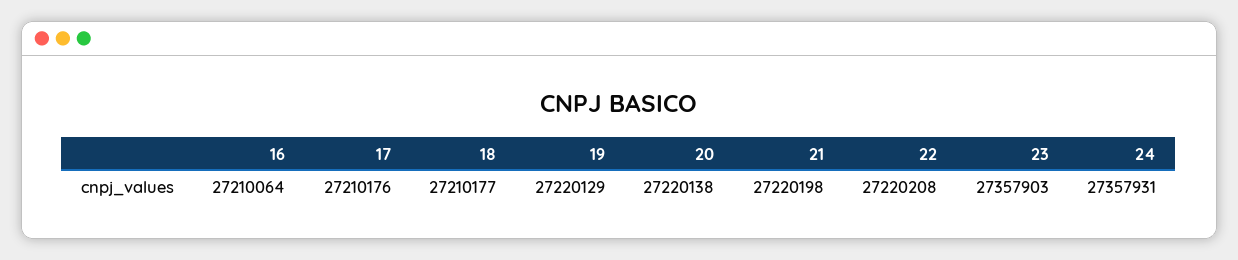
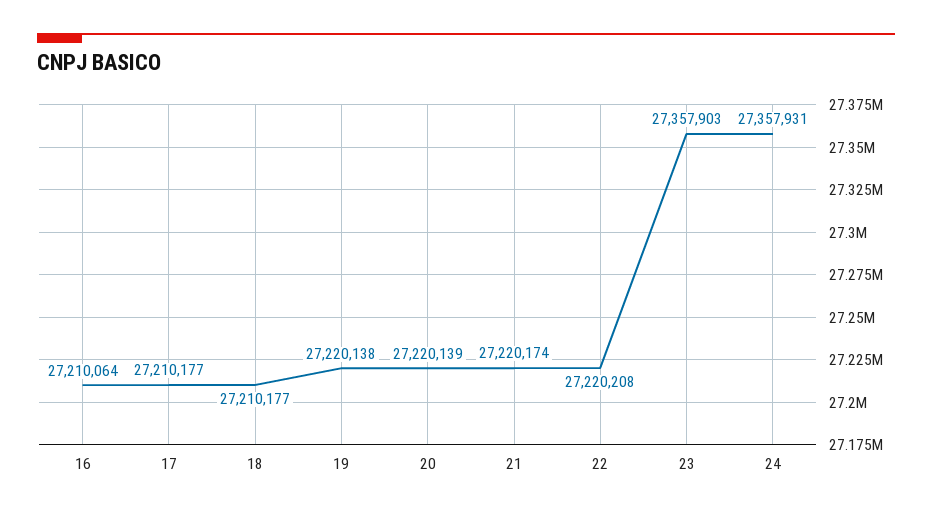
17: 27210176 -> 27210177
19: 27220129 -> 27220138
20: 27220138 -> 27220139
21: 27220198 -> 27220174

